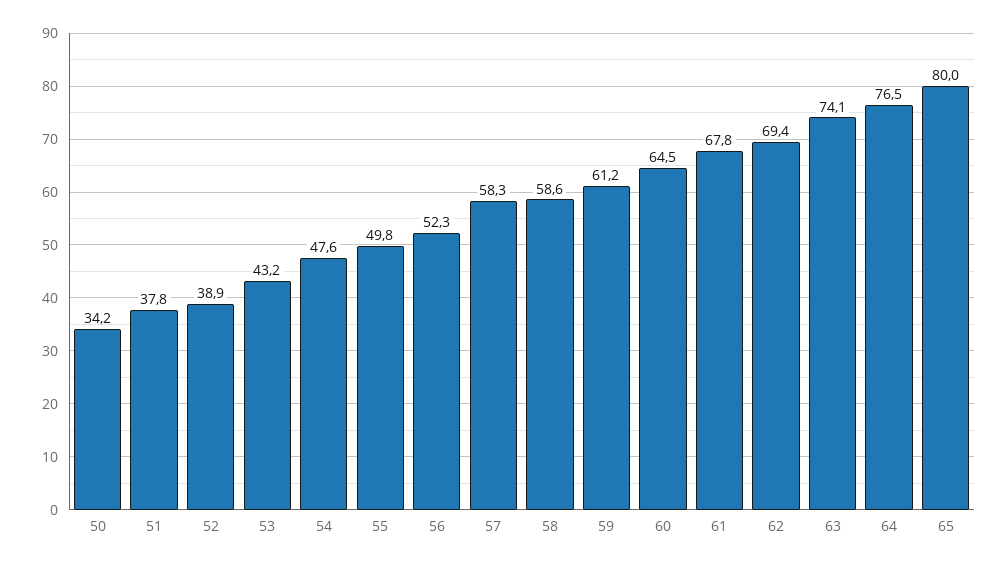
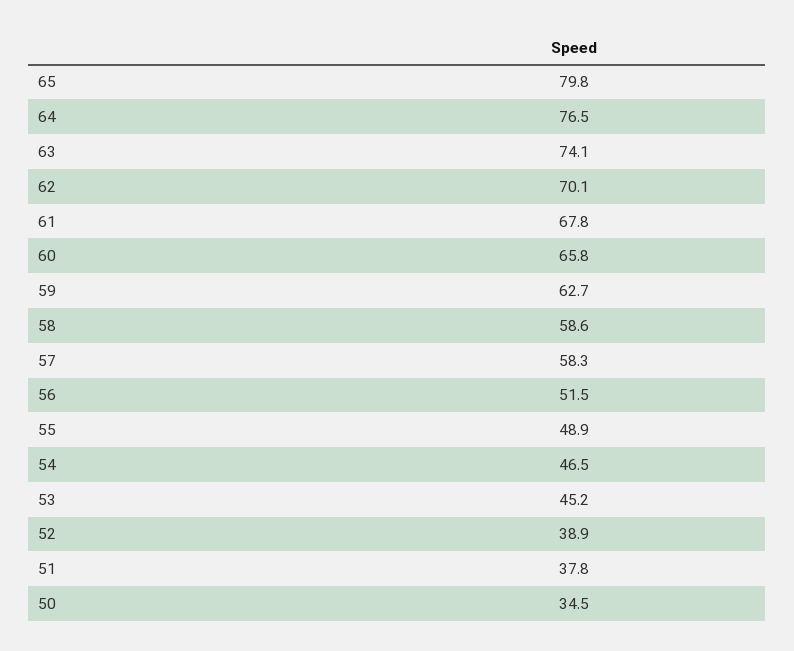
50: 34.2 -> 34.5
53: 43.2 -> 45.2
54: 47.6 -> 46.5
55: 49.8 -> 48.9
56: 52.3 -> 51.5
59: 61.2 -> 62.7
60: 64.5 -> 65.8
62: 69.4 -> 70.1
65: 80 -> 79.8

